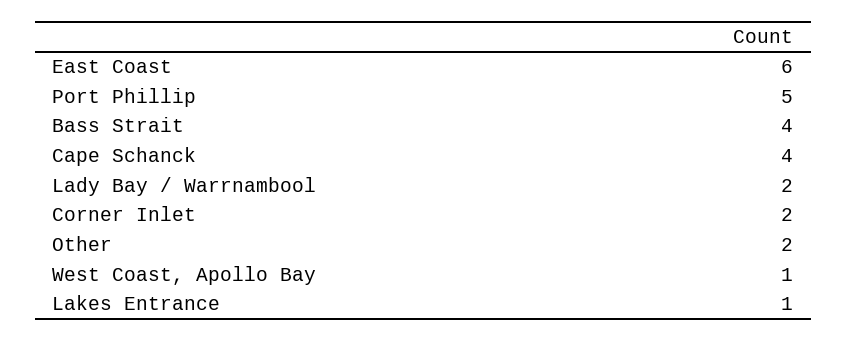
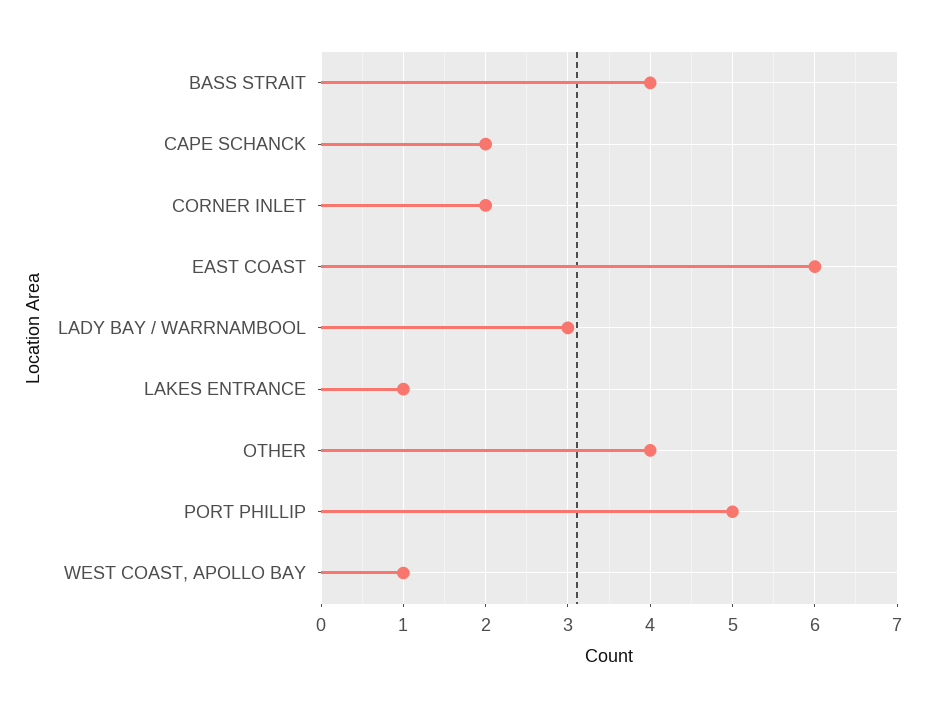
Cape Schanck: 4 -> 2
Lady Bay / Warrnambool: 2 -> 3
Other: 2 -> 4

